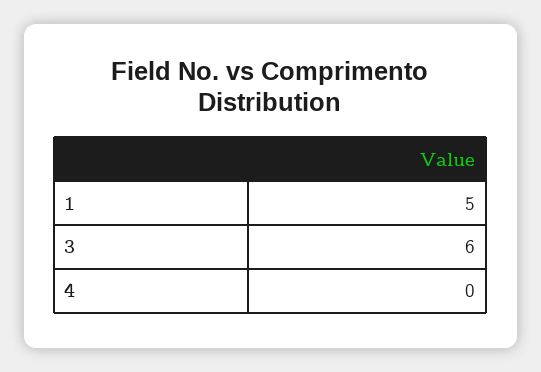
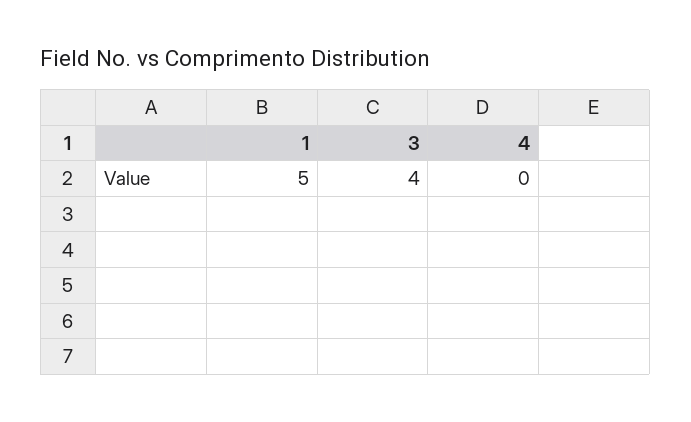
3: 6 -> 4

